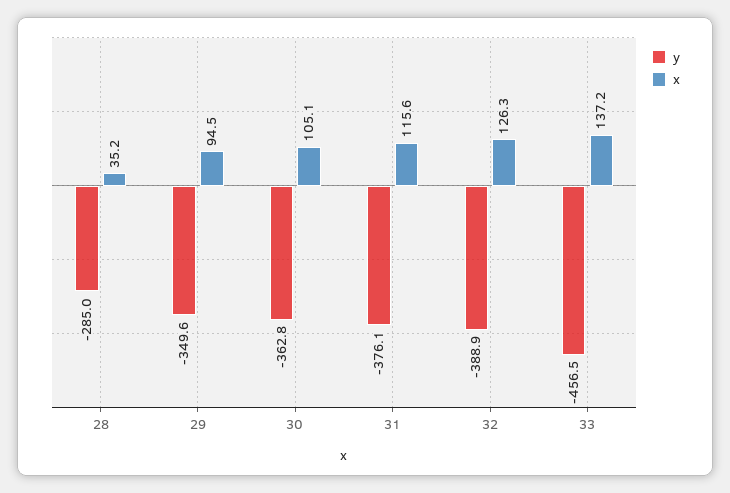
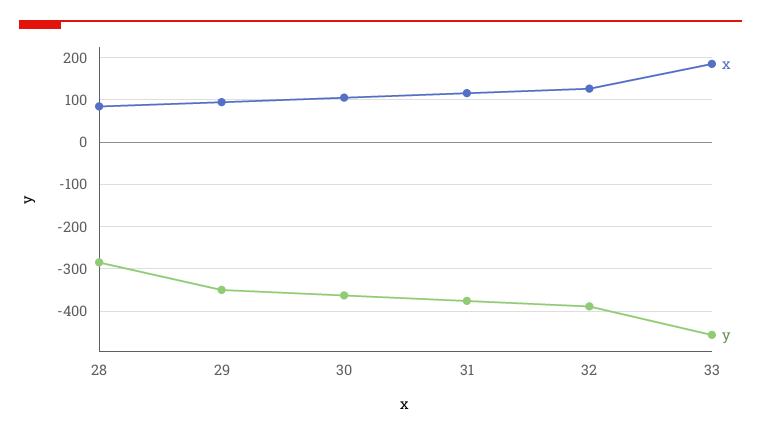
x, 28: 35.2 -> 80
x, 33: 137.2 -> 180

